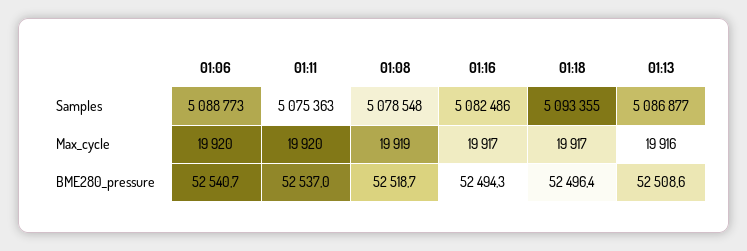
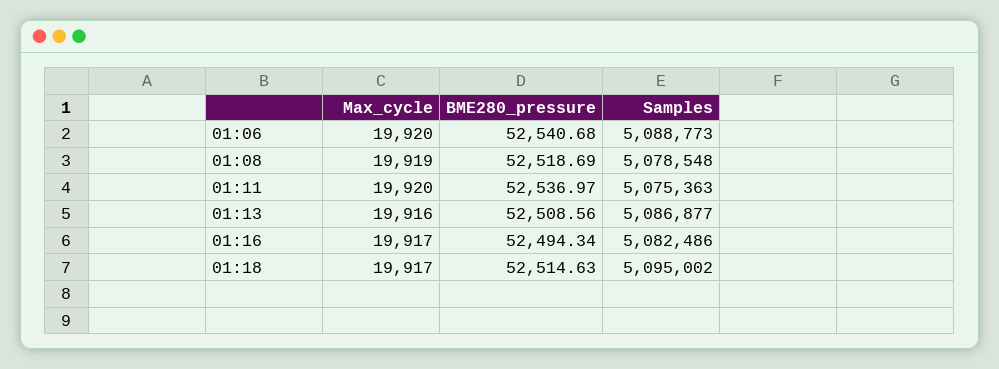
01:18, Samples: 5093355 -> 5095002
01:18, BME280_pressure: 52496.4 -> 52514.63

